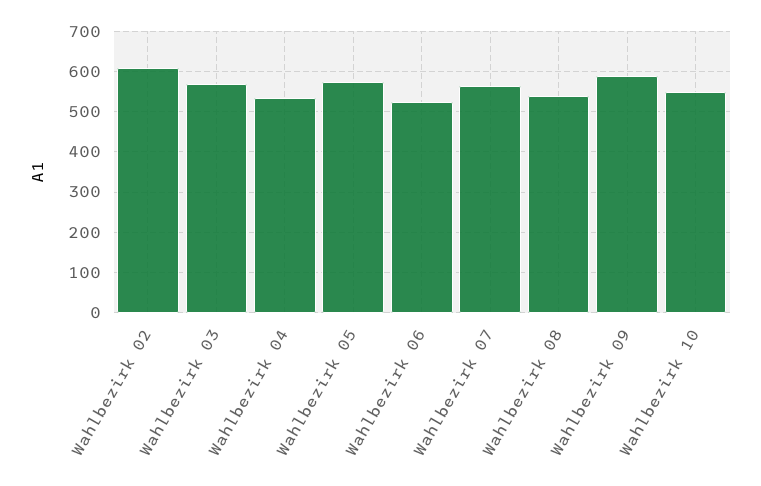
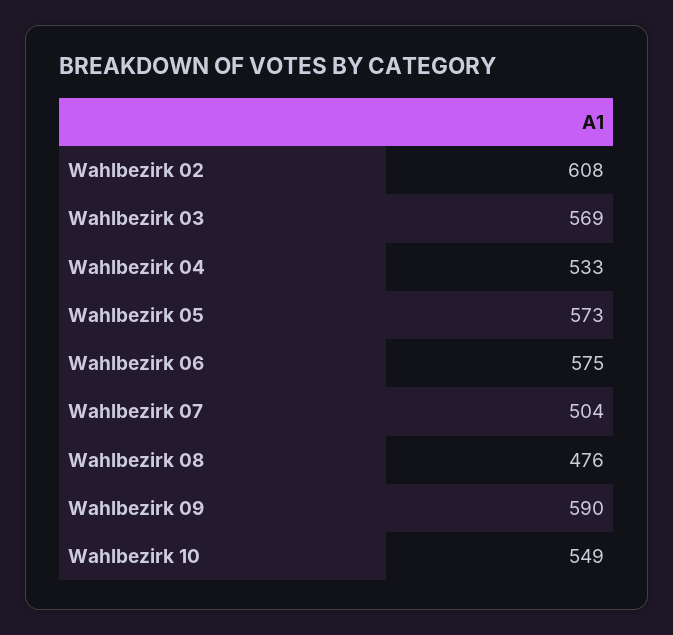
Wahlbezirk 06: 520 -> 575
Wahlbezirk 07: 560 -> 504
Wahlbezirk 08: 540 -> 476

